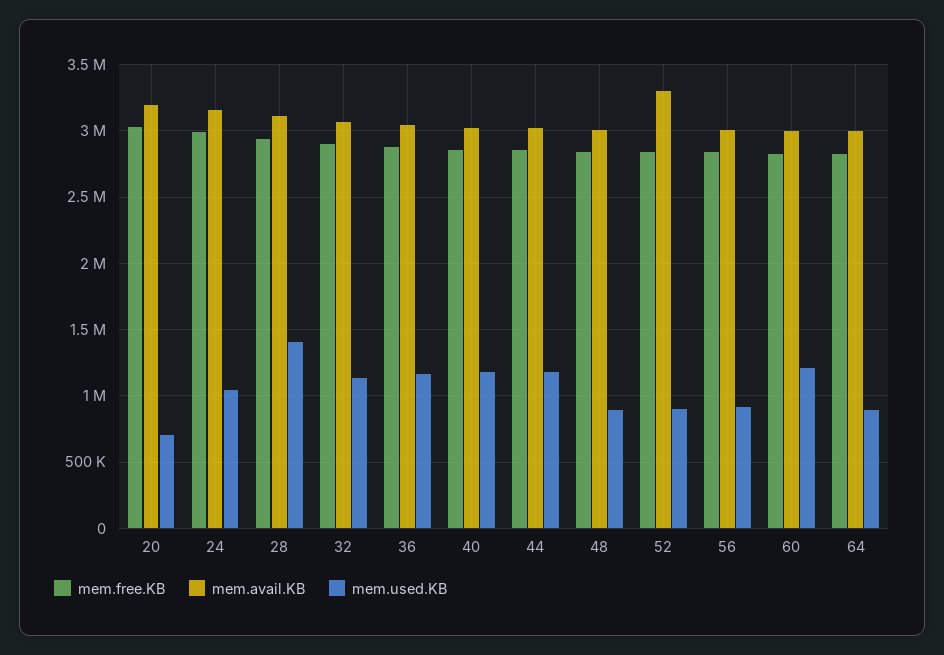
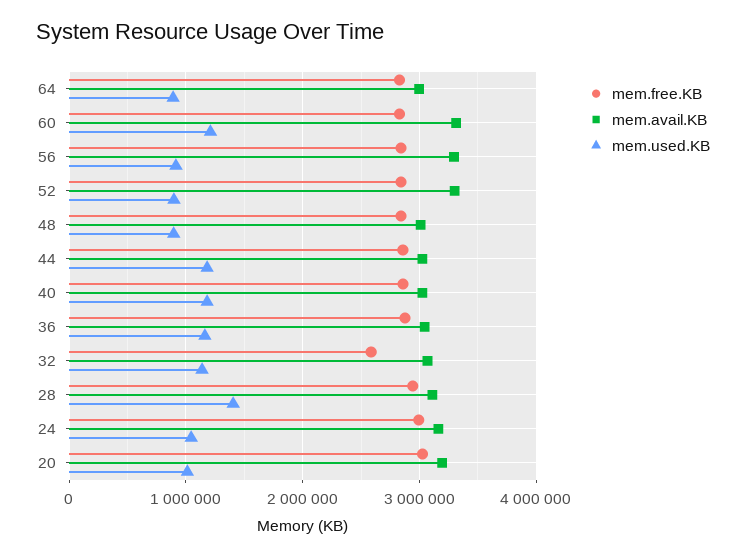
mem.used.KB, 20: 700000 -> 1000000
mem.free.KB, 32: 2900000 -> 2600000
mem.avail.KB, 56: 3000000 -> 3300000
mem.avail.KB, 60: 3000000 -> 3300000

